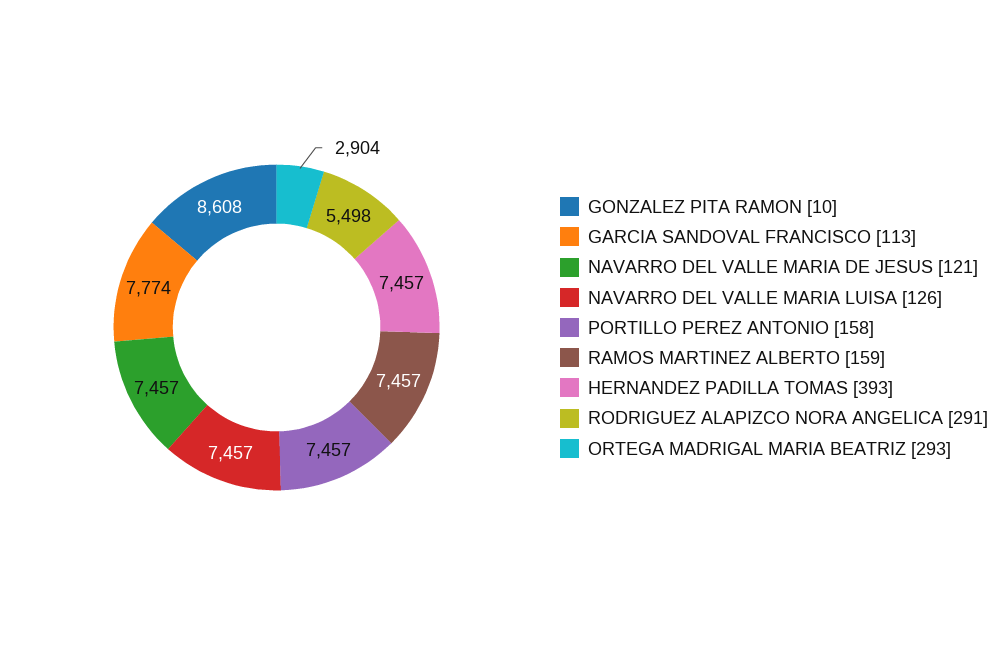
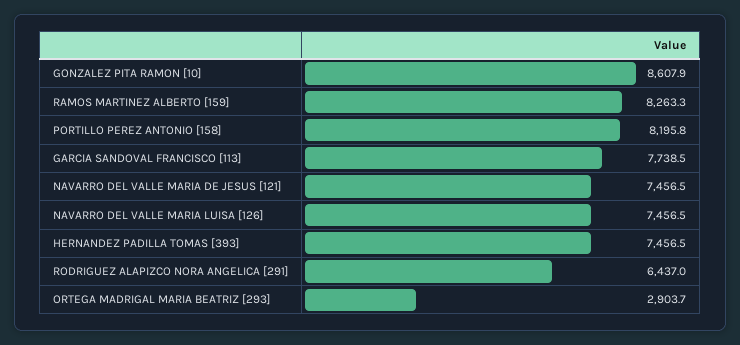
GARCIA SANDOVAL FRANCISCO [113]: 7774 -> 7738.5
PORTILLO PEREZ ANTONIO [158]: 7457 -> 8195.8
RAMOS MARTINEZ ALBERTO [159]: 7457 -> 8263.3
RODRIGUEZ ALAPIZCO NORA ANGELICA [291]: 5498 -> 6437

